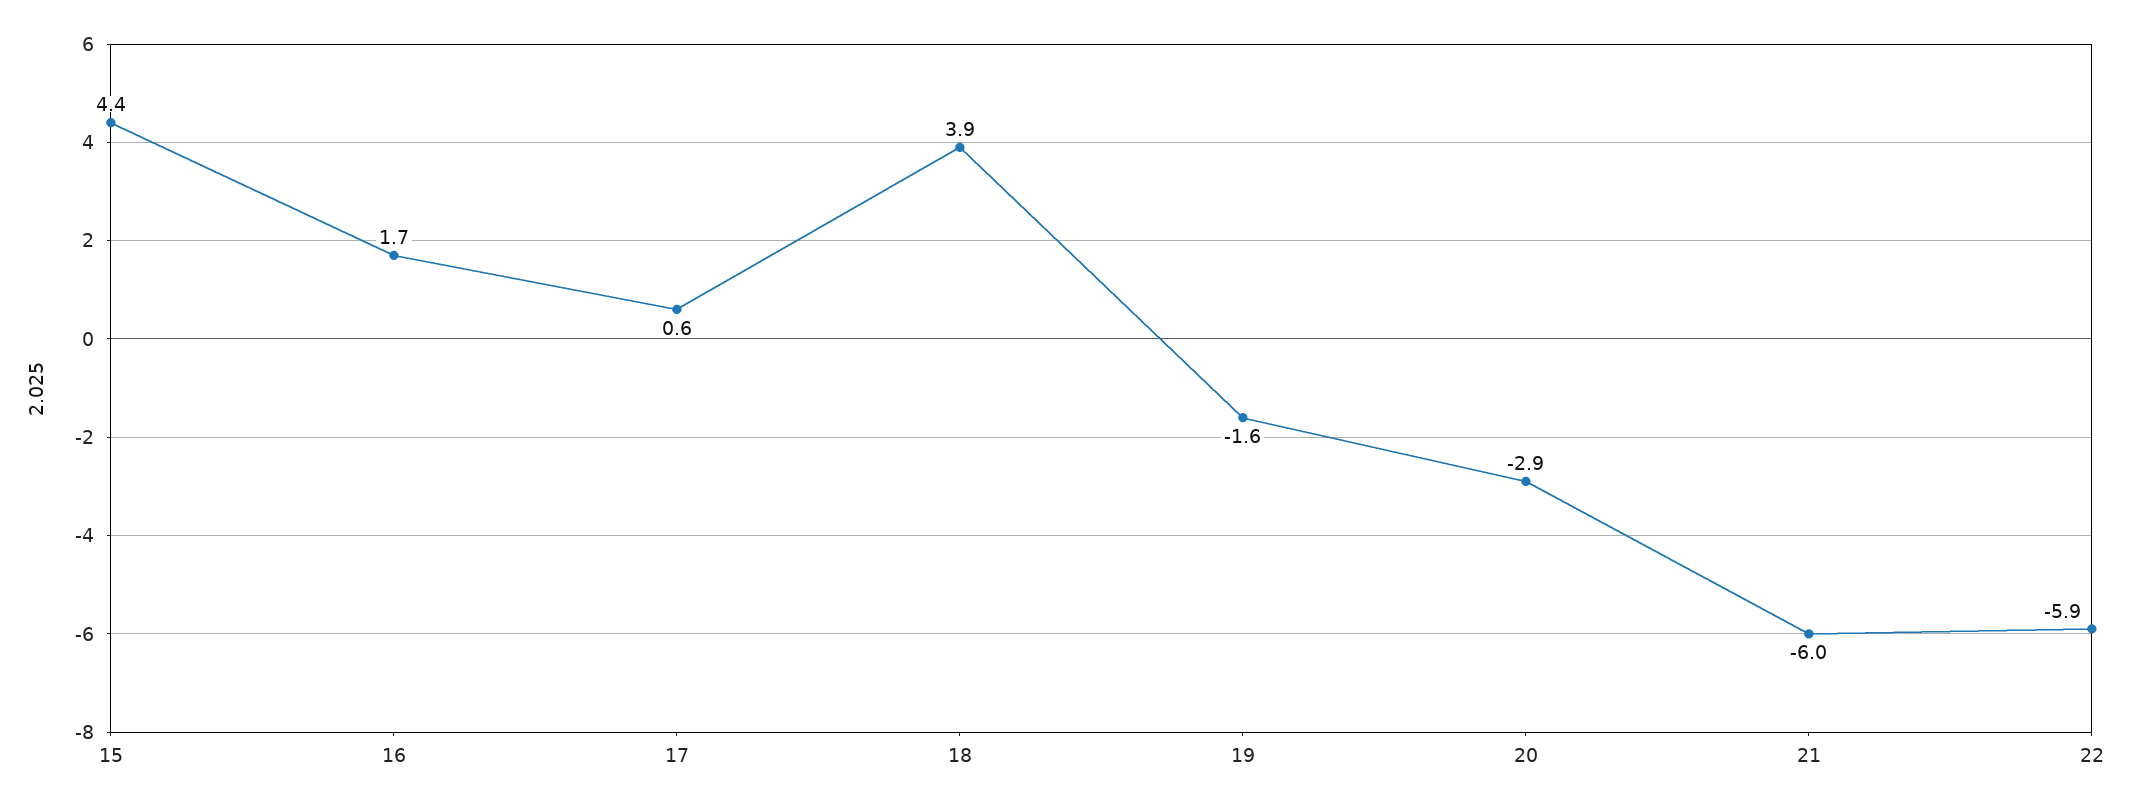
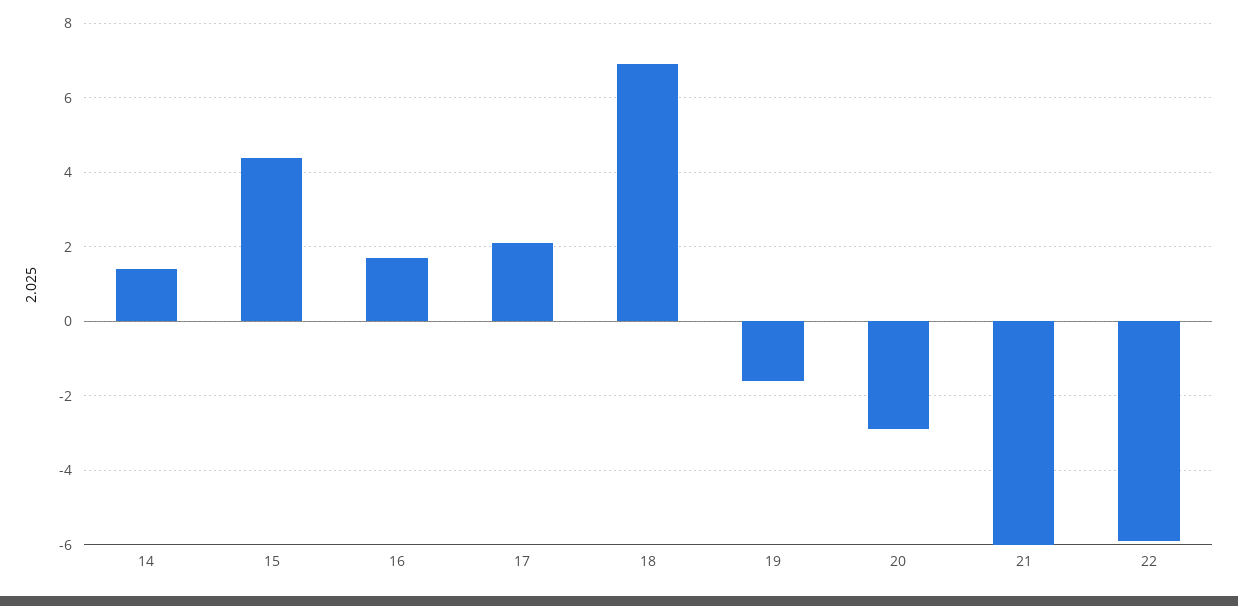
17: 0.6 -> 2
18: 3.9 -> 7
14: none -> 1.5

